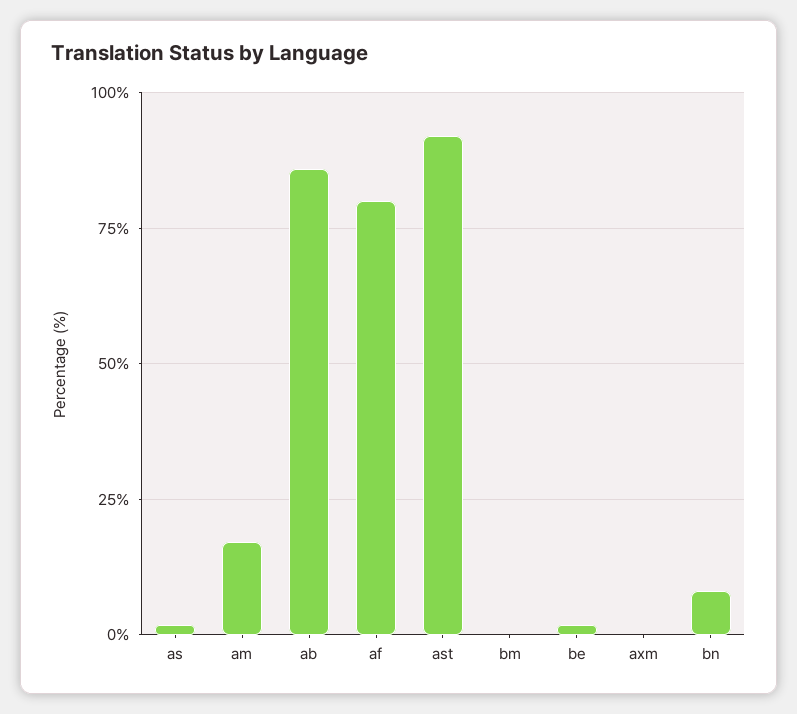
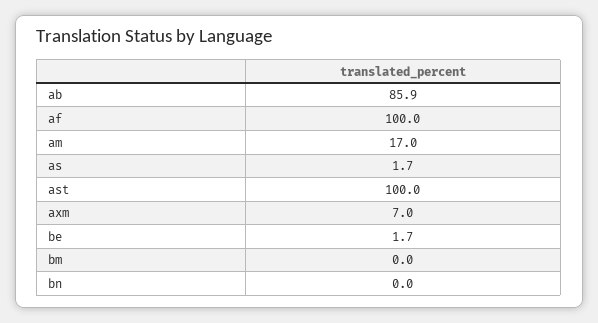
af: 80 -> 100
ast: 92.5 -> 100
axm: 0 -> 7
bn: 7.5 -> 0

